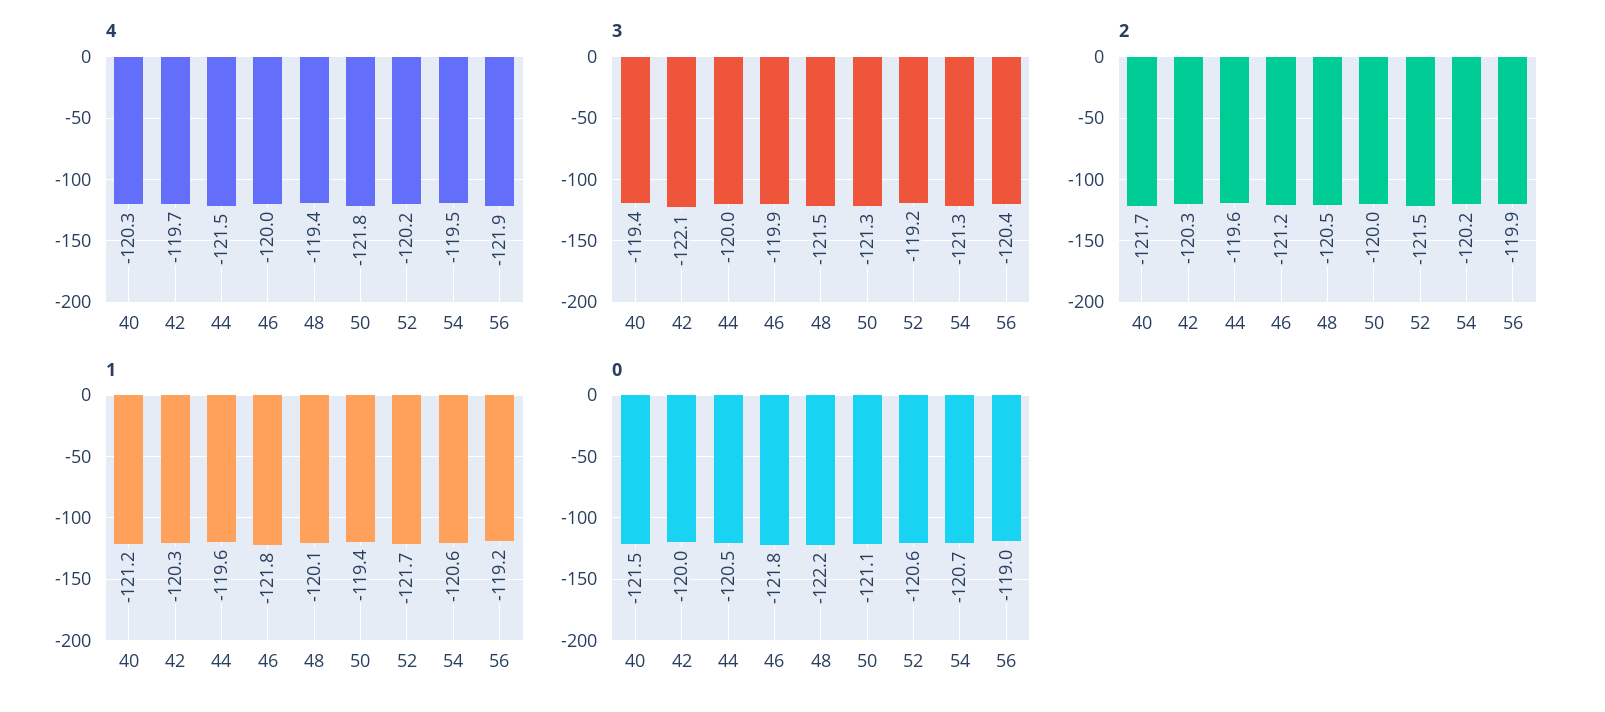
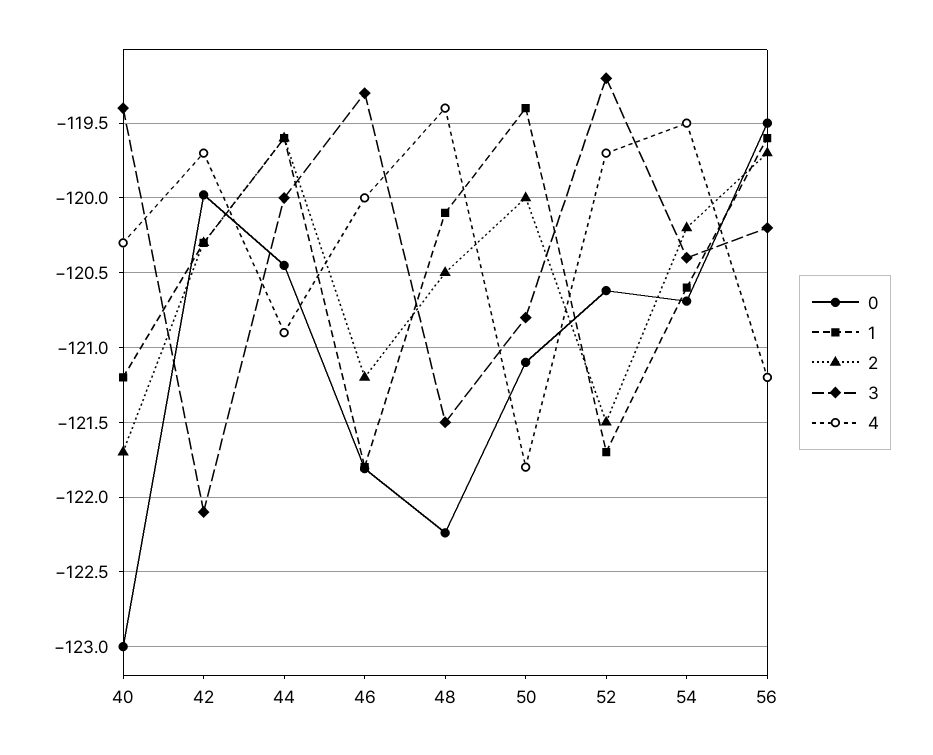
4, 44: -121.5 -> -120.9
4, 52: -120.2 -> -119.7
4, 56: -121.9 -> -121.2
3, 46: -119.9 -> -119.3
3, 50: -121.3 -> -120.8
3, 54: -121.3 -> -120.4
3, 56: -120.4 -> -120.2
2, 56: -119.9 -> -119.7
1, 56: -119.2 -> -119.6
0, 40: -121.5 -> -123
0, 56: -119 -> -119.5

